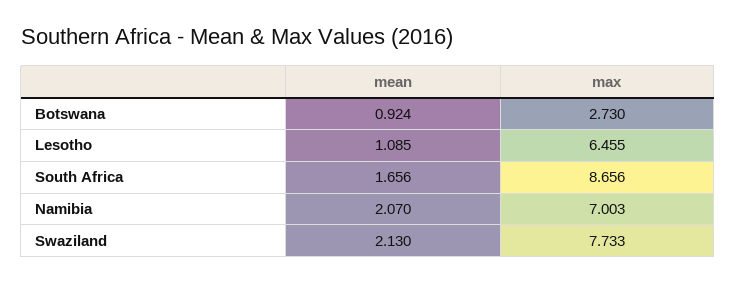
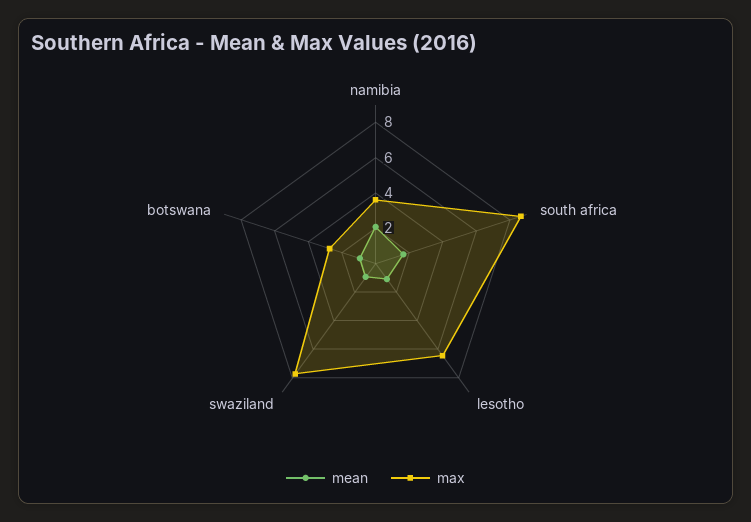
max, Namibia: 7.003 -> 3.5
mean, Swaziland: 2.13 -> 1

